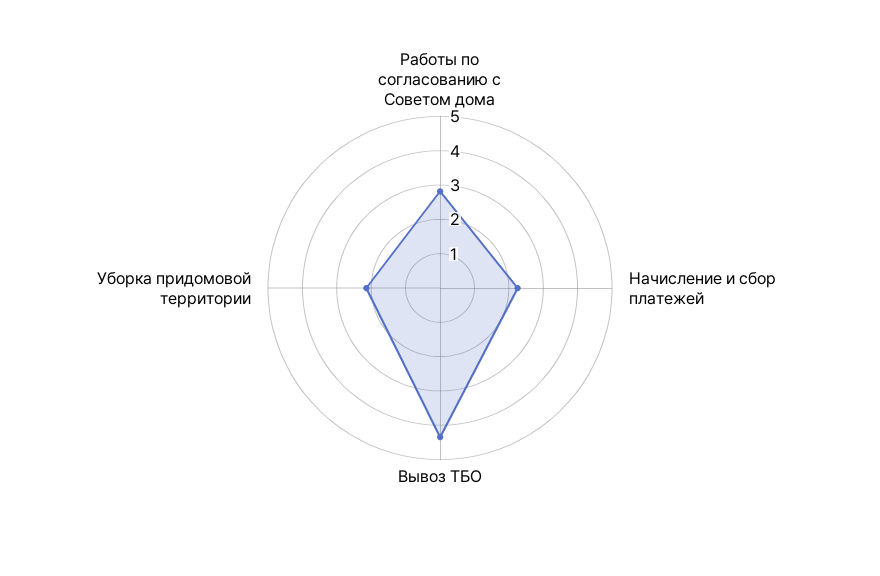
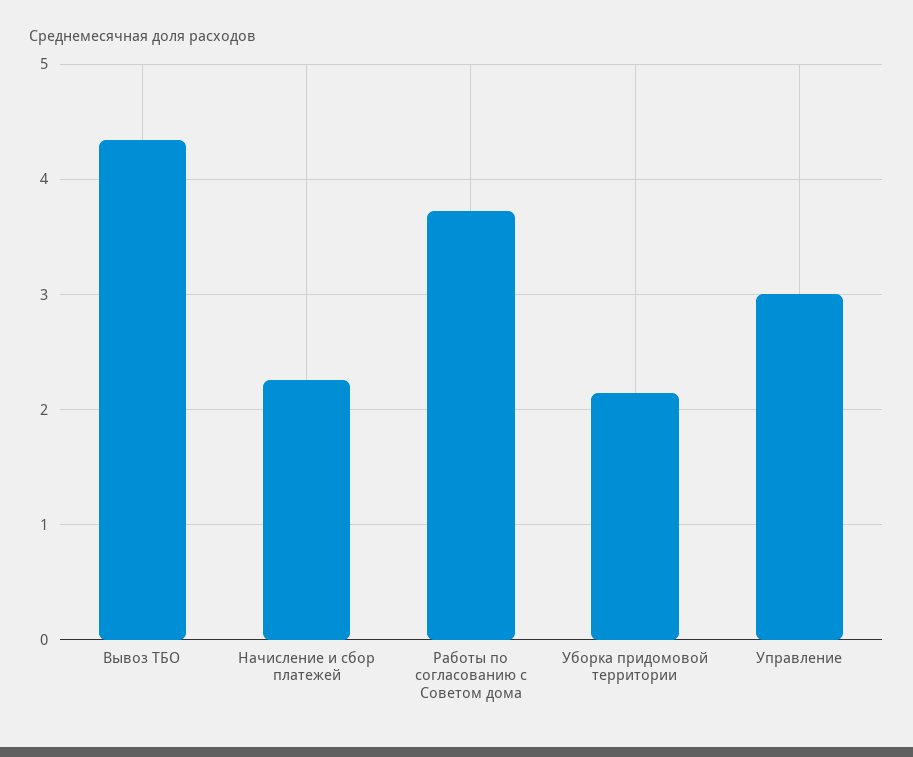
Работы по согласованию с Советом дома: 2.75 -> 3.7
Управление: none -> 3

